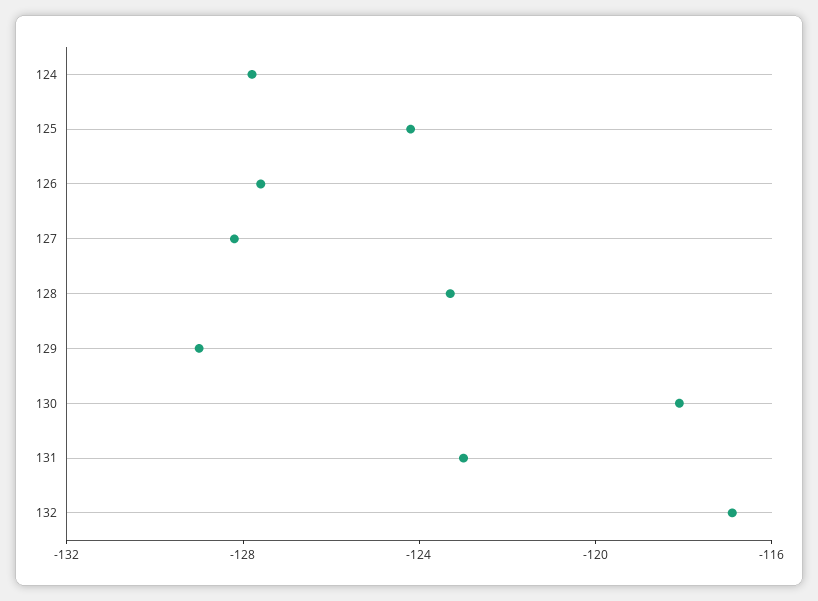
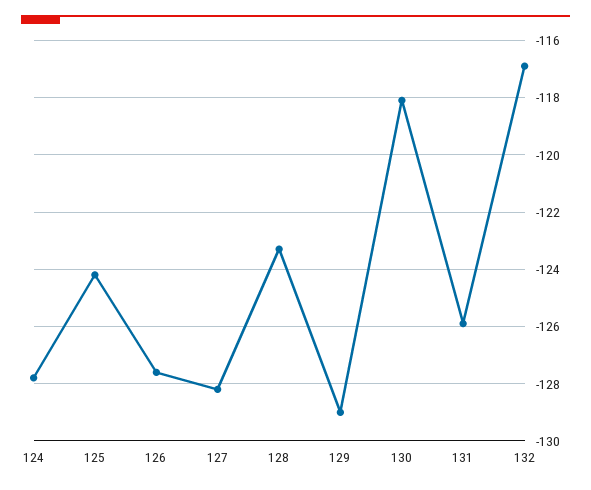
131: -123 -> -126

